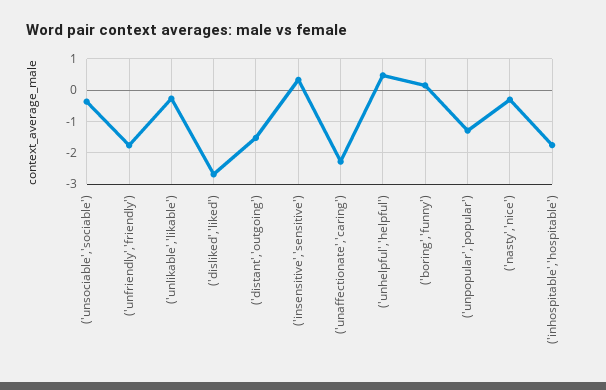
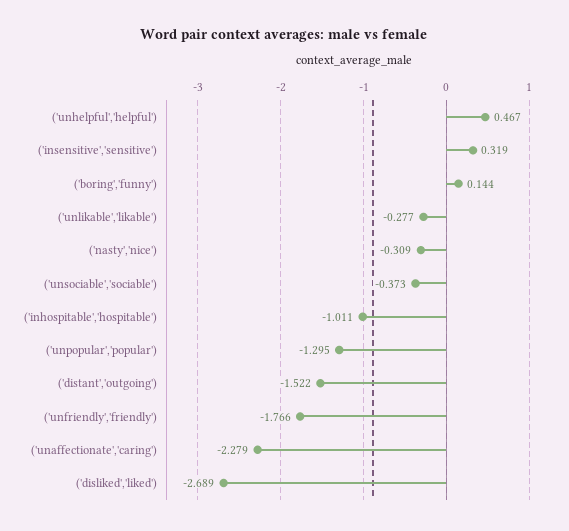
('inhospitable','hospitable'): -1.8 -> -1.011

